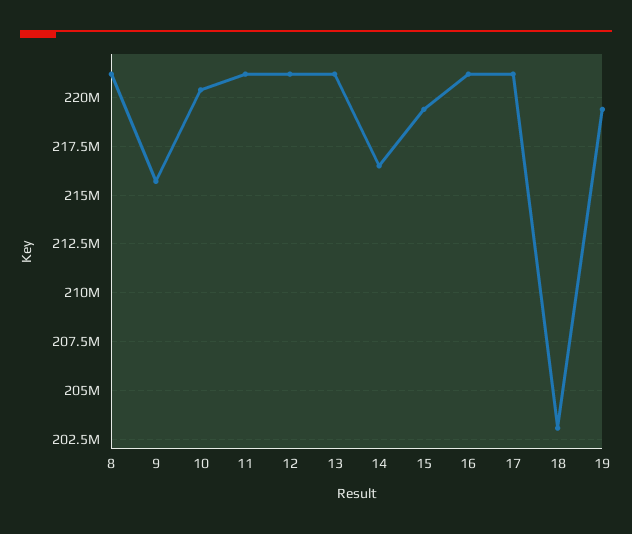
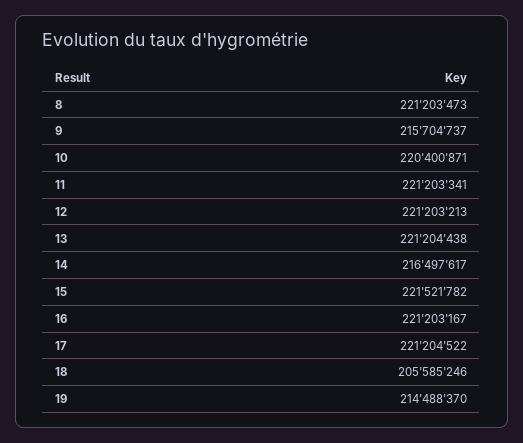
15: 219500000 -> 221521782
18: 203000000 -> 205585246
19: 219500000 -> 214488370

